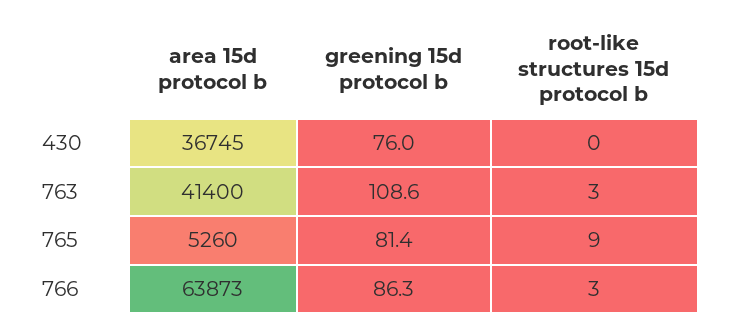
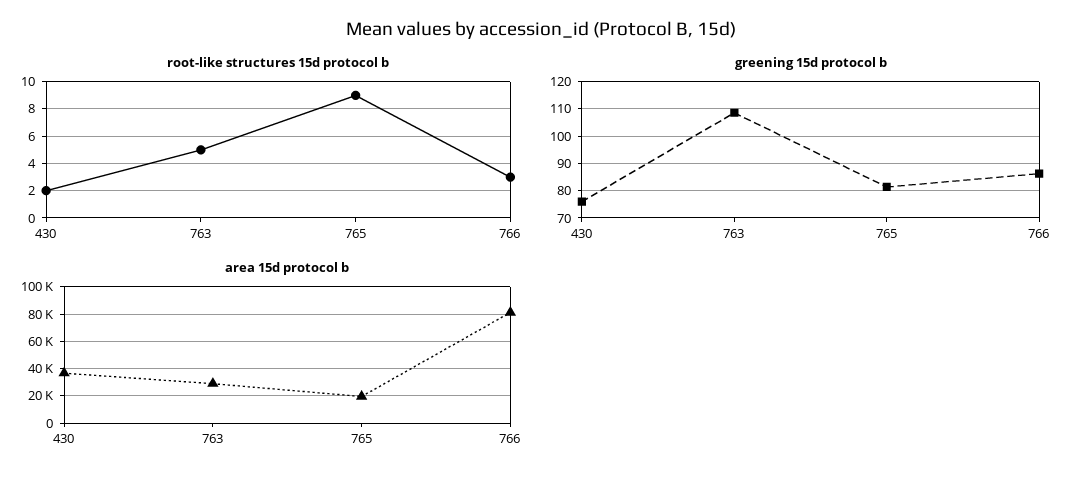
root-like structures 15d protocol b, 430: 0 -> 2
area 15d protocol b, 763: 41400 -> 30000
root-like structures 15d protocol b, 763: 3 -> 5
area 15d protocol b, 765: 5260 -> 20000
area 15d protocol b, 766: 63873 -> 80000

